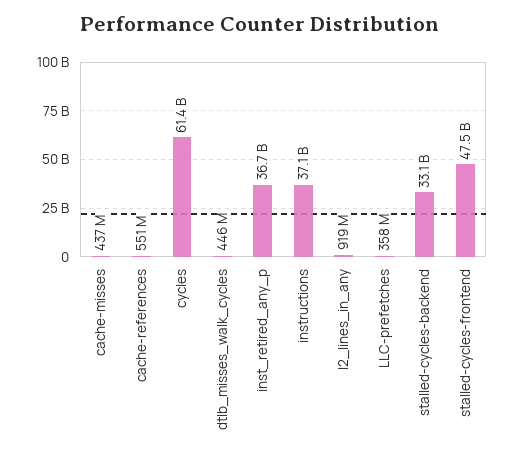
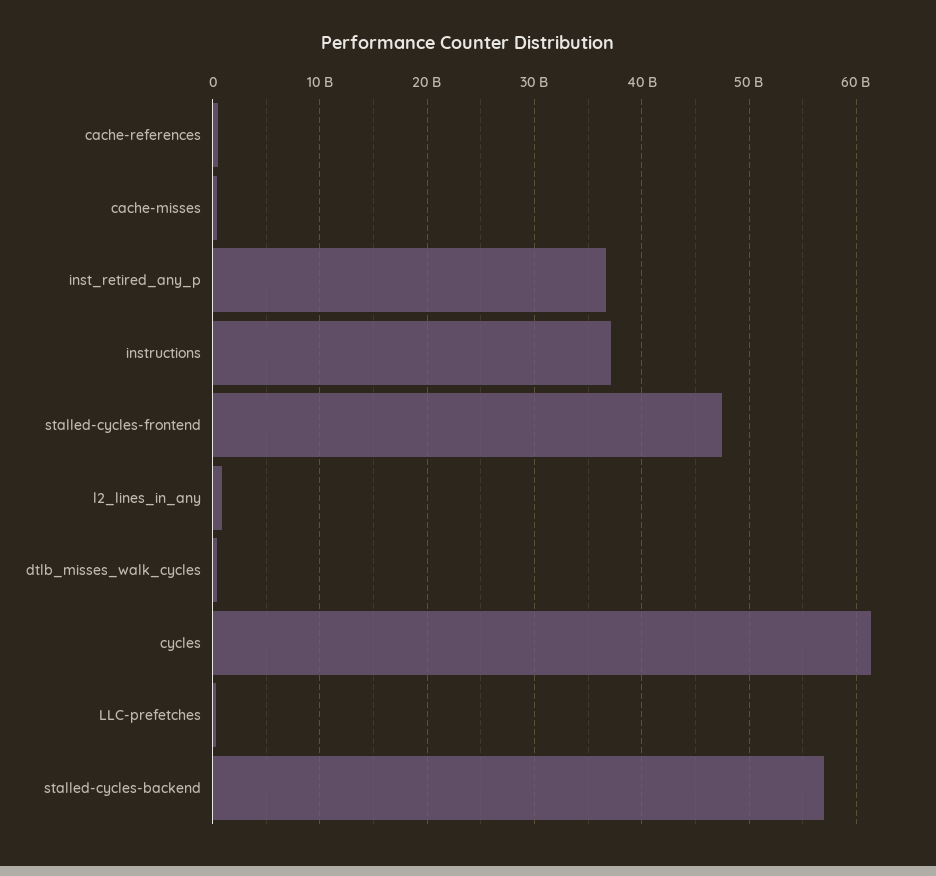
stalled-cycles-backend: 33100000000 -> 57000000000

